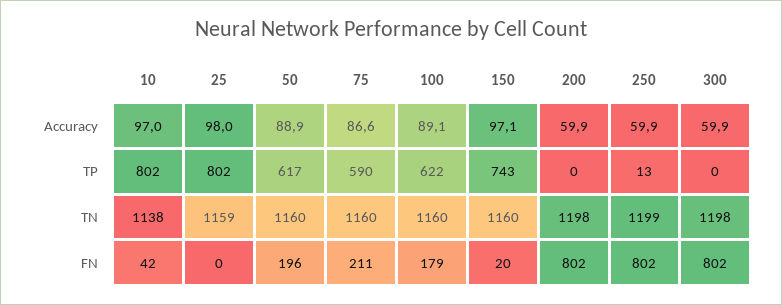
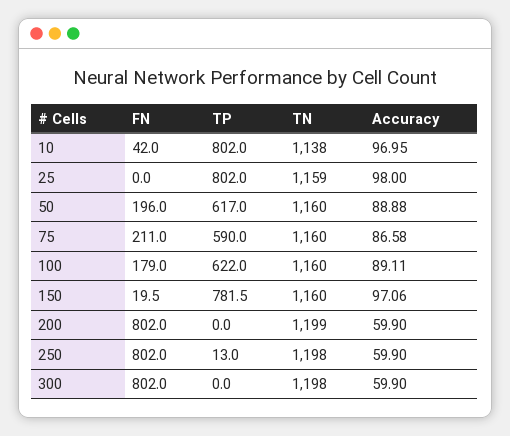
150, TP: 743 -> 781.5
200, TN: 1198 -> 1199
250, TN: 1199 -> 1198

